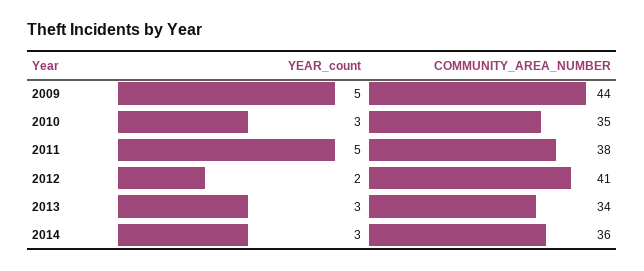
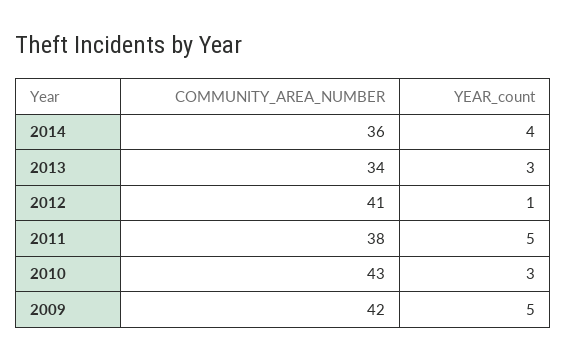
COMMUNITY_AREA_NUMBER, 2009: 44 -> 42
COMMUNITY_AREA_NUMBER, 2010: 35 -> 43
YEAR_count, 2012: 2 -> 1
YEAR_count, 2014: 3 -> 4

